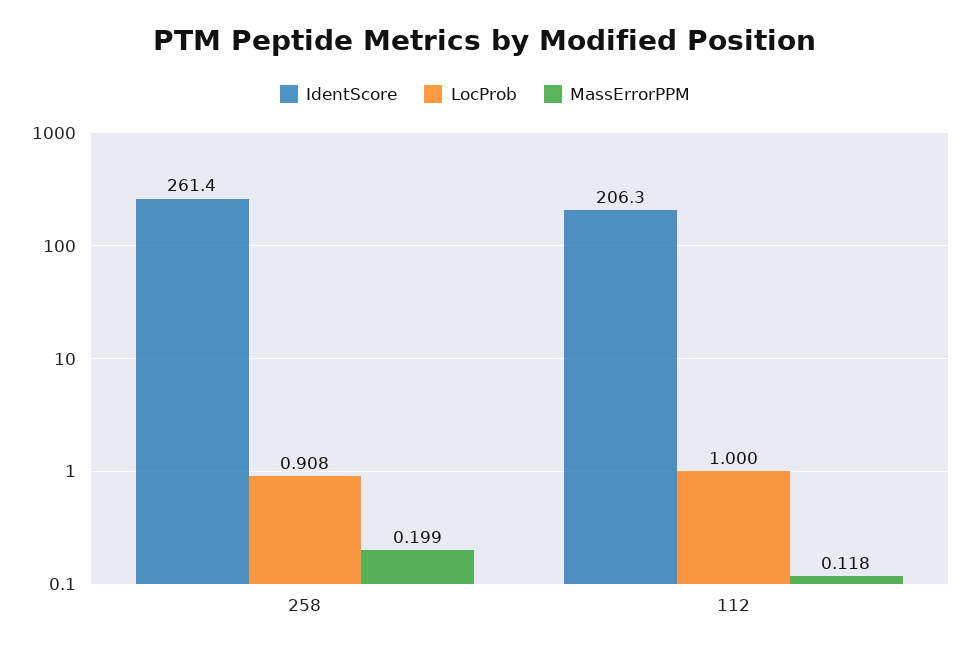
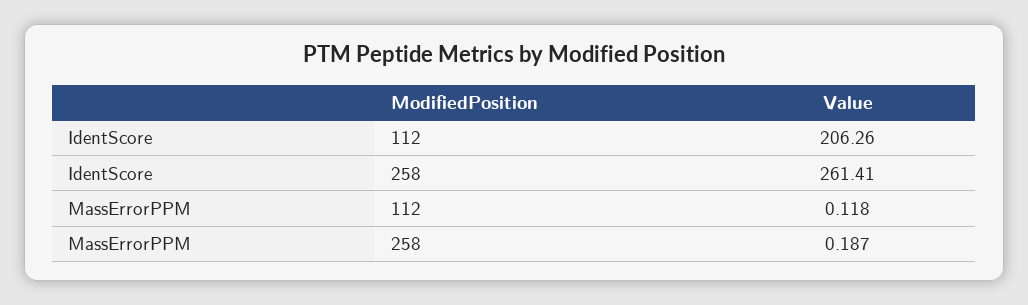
LocProb, 258: 0.908 -> none
MassErrorPPM, 258: 0.199 -> 0.187
LocProb, 112: 1 -> none

